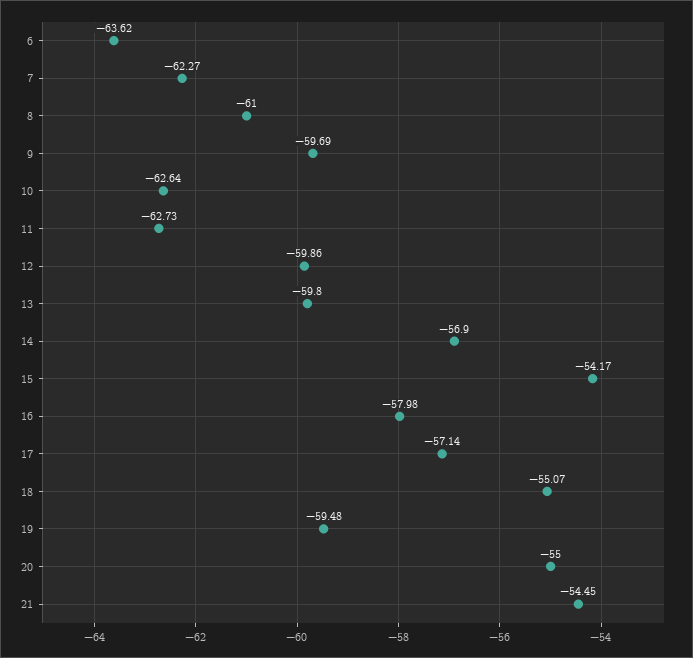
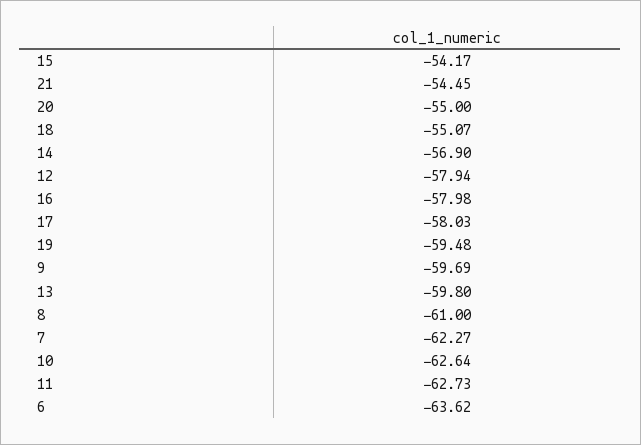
12: -59.86 -> -57.94
17: -57.14 -> -58.03

